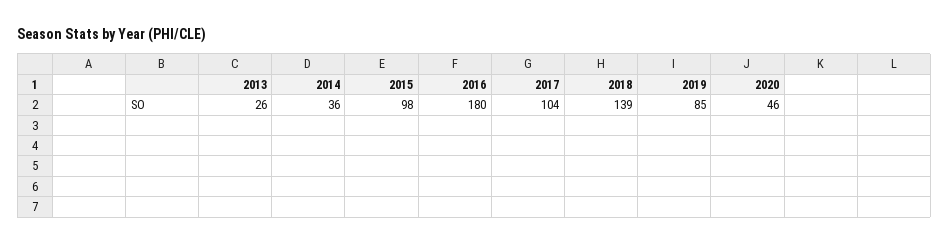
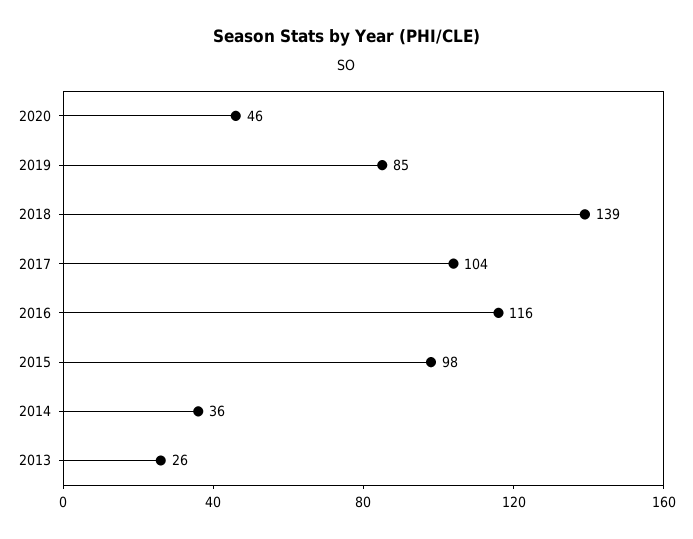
2016: 180 -> 116

